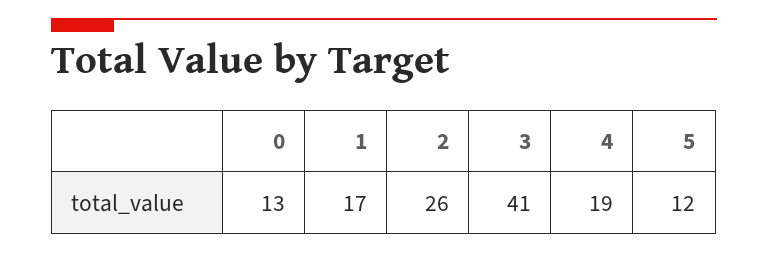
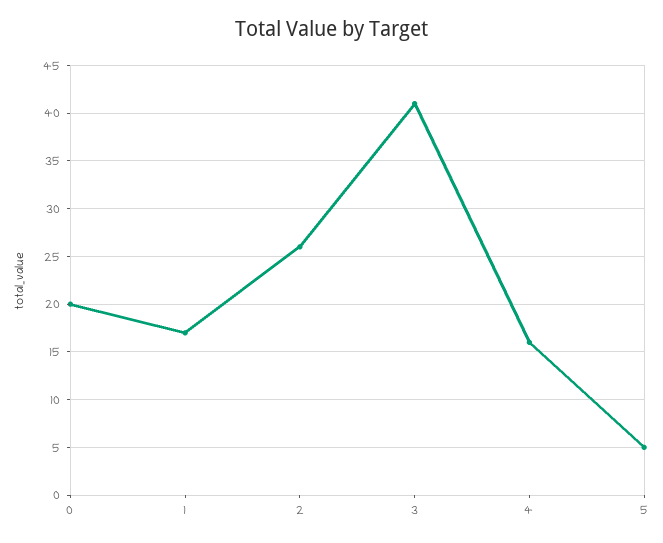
0: 13 -> 20
4: 19 -> 16
5: 12 -> 5

